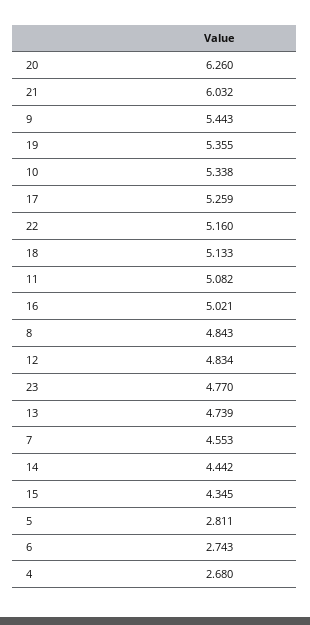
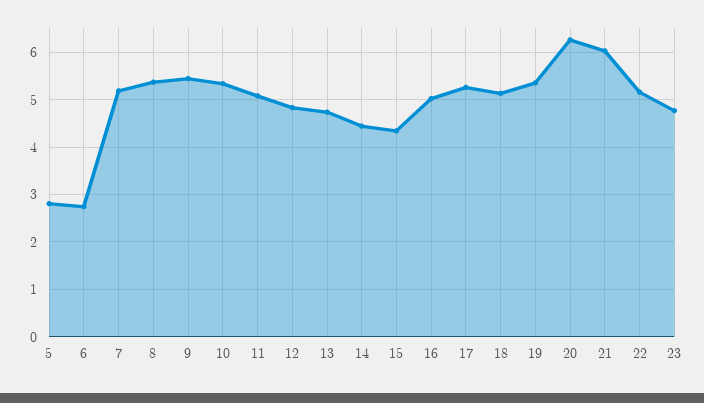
8: 4.843 -> 5.4
7: 4.553 -> 5.2
4: 2.68 -> none

